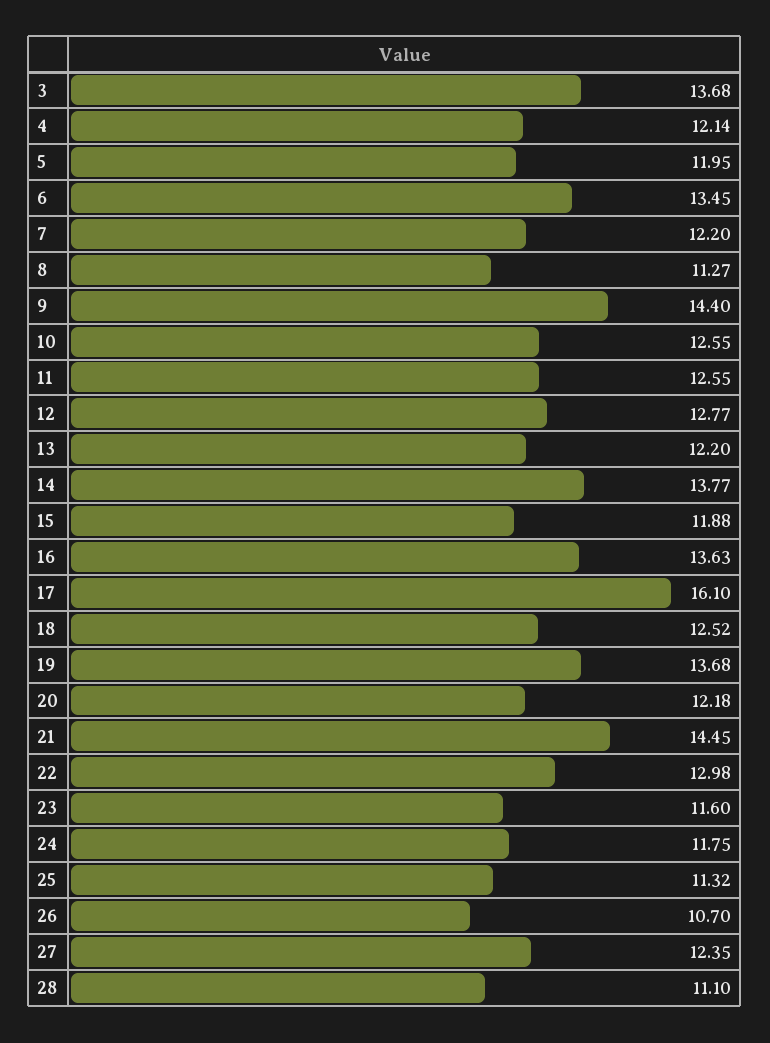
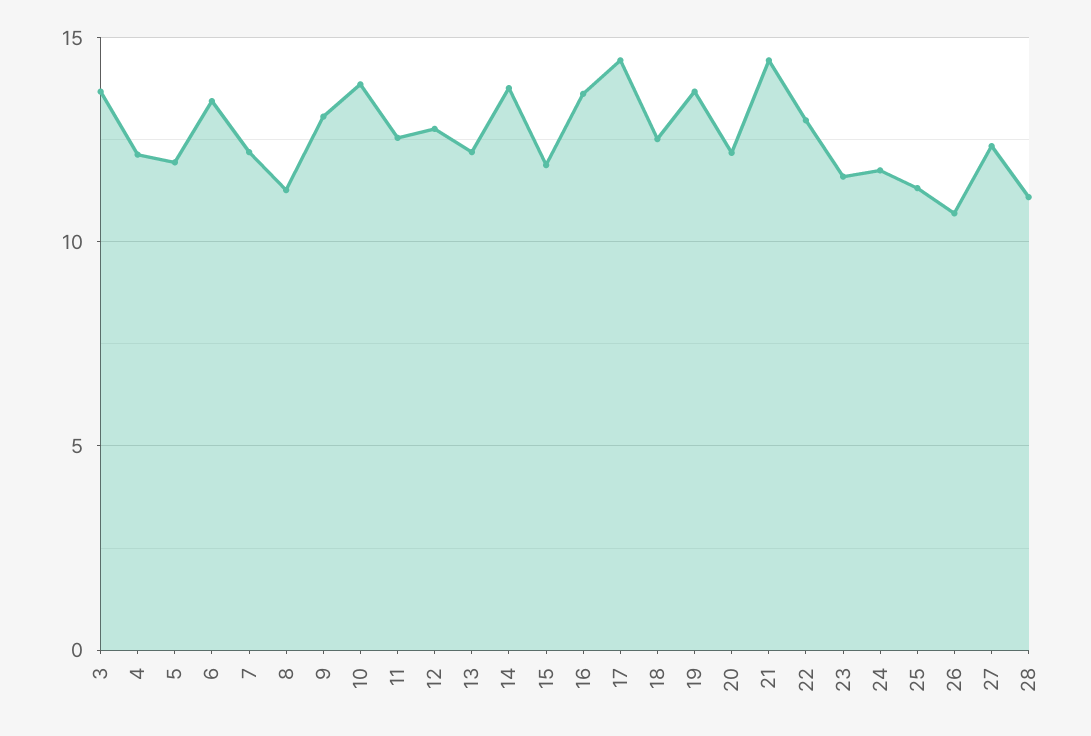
9: 14.4 -> 13
10: 12.55 -> 14
17: 16.1 -> 14.5

